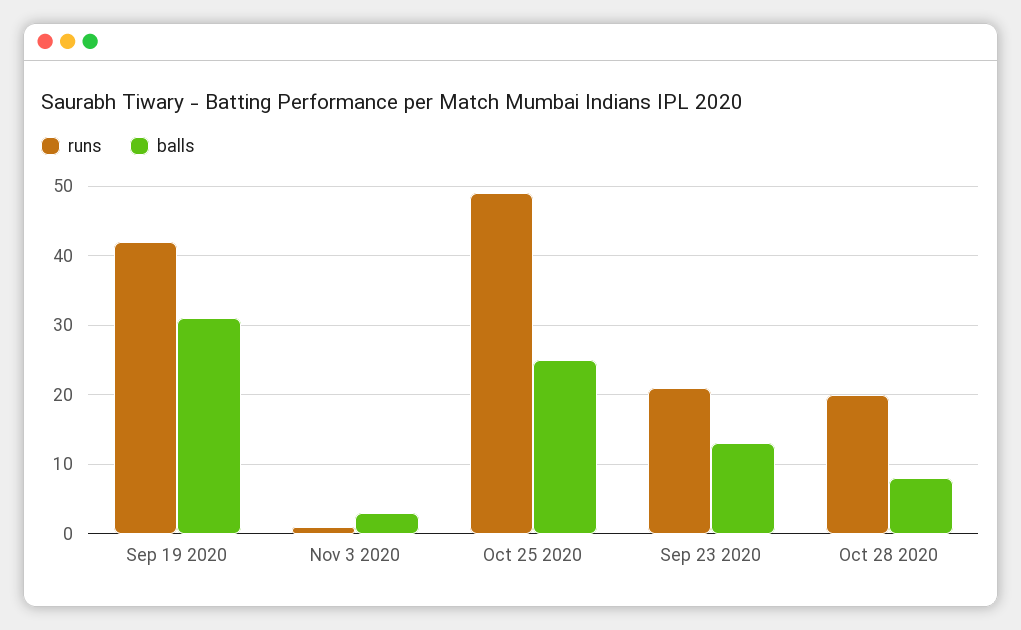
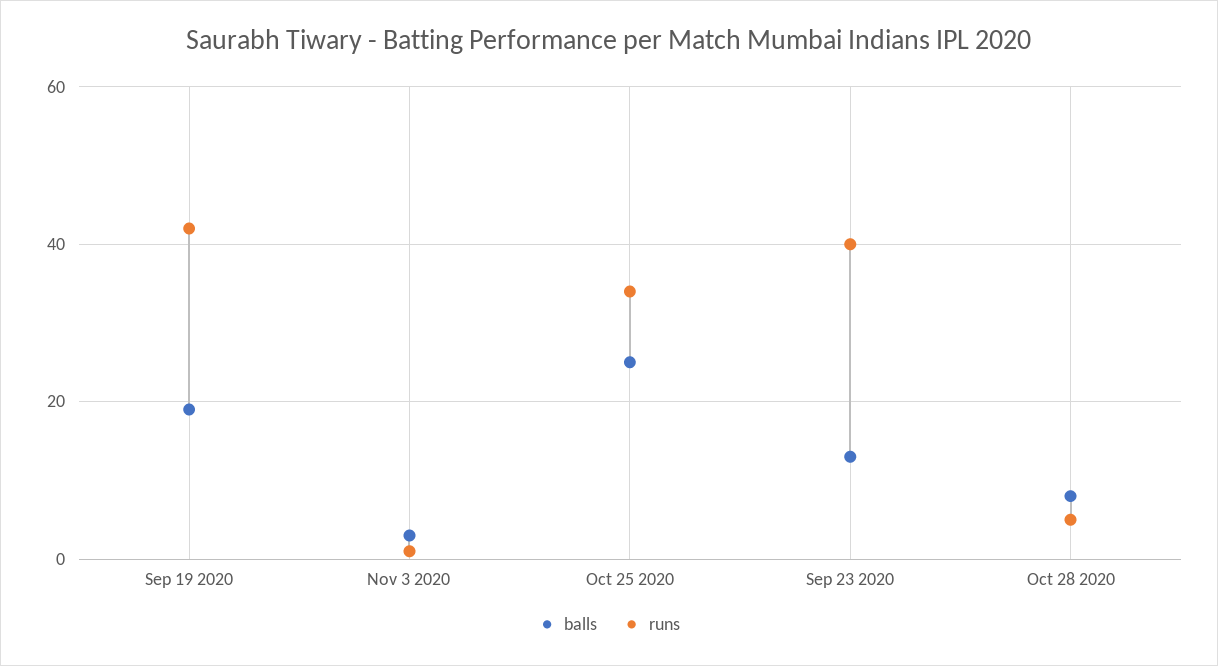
balls, Sep 19 2020: 31 -> 20
runs, Oct 25 2020: 49 -> 35
runs, Sep 23 2020: 21 -> 40
runs, Oct 28 2020: 20 -> 5

